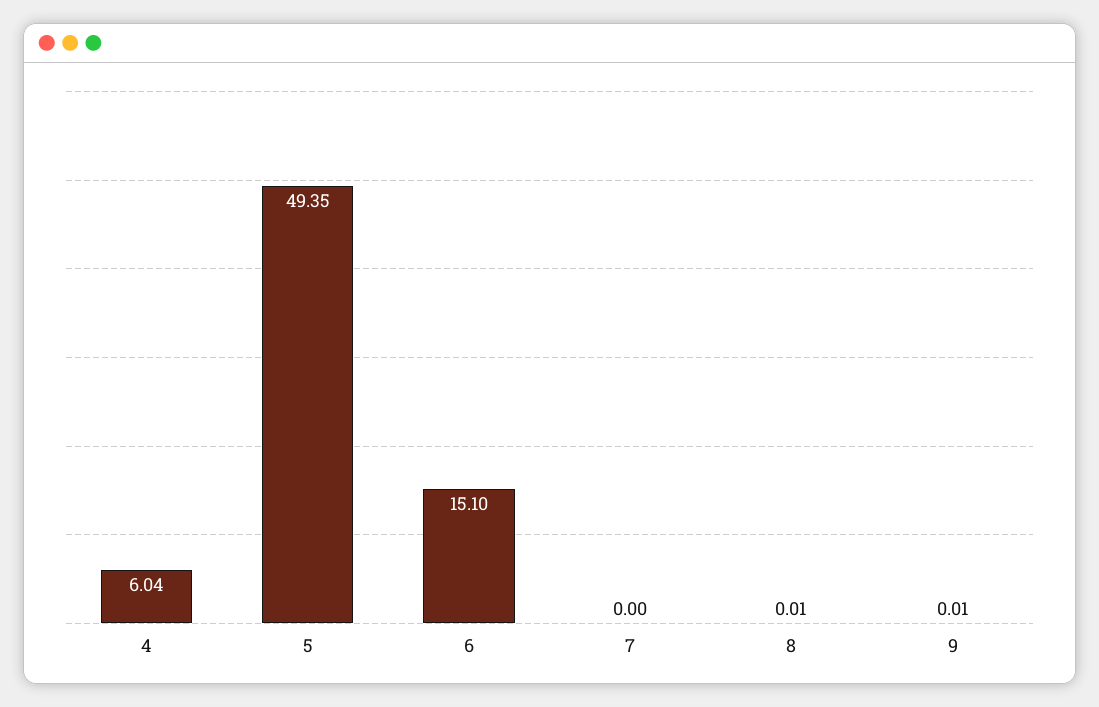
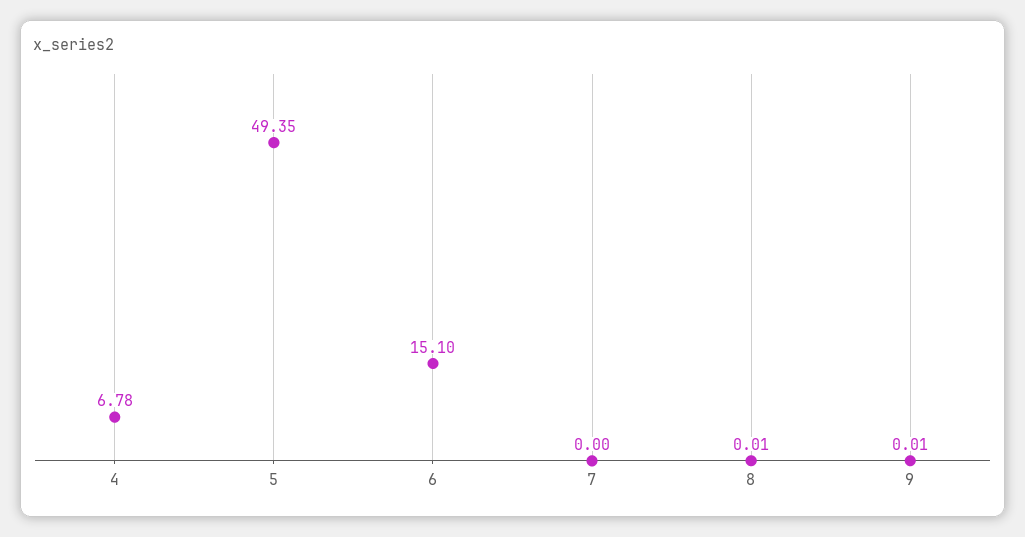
4: 6.04 -> 6.78

